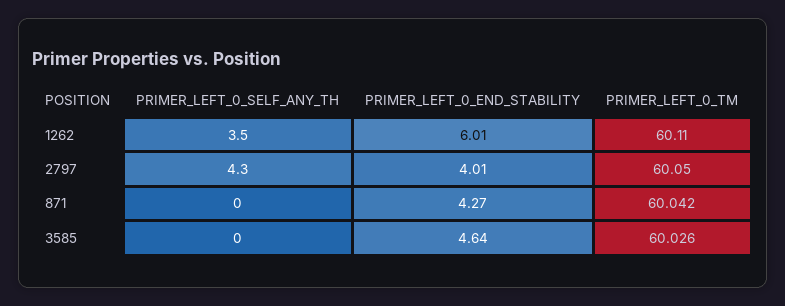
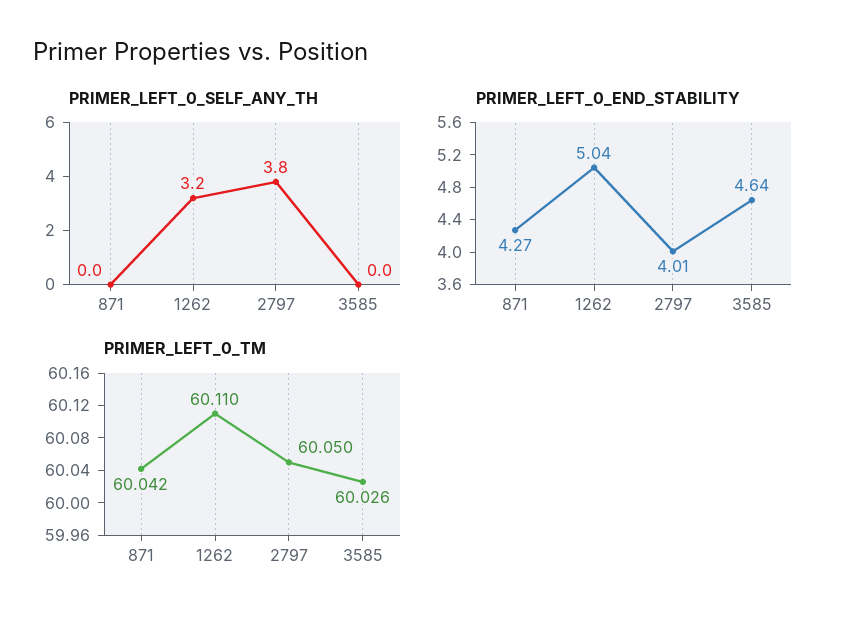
PRIMER_LEFT_0_SELF_ANY_TH, 1262: 3.5 -> 3.2
PRIMER_LEFT_0_END_STABILITY, 1262: 6.01 -> 5.04
PRIMER_LEFT_0_SELF_ANY_TH, 2797: 4.3 -> 3.8

